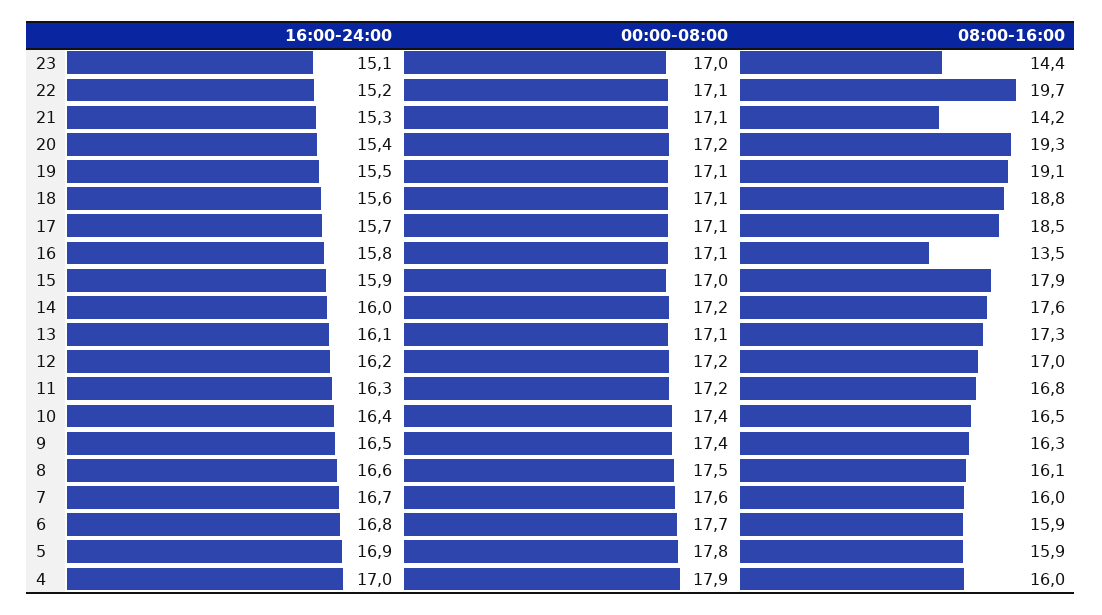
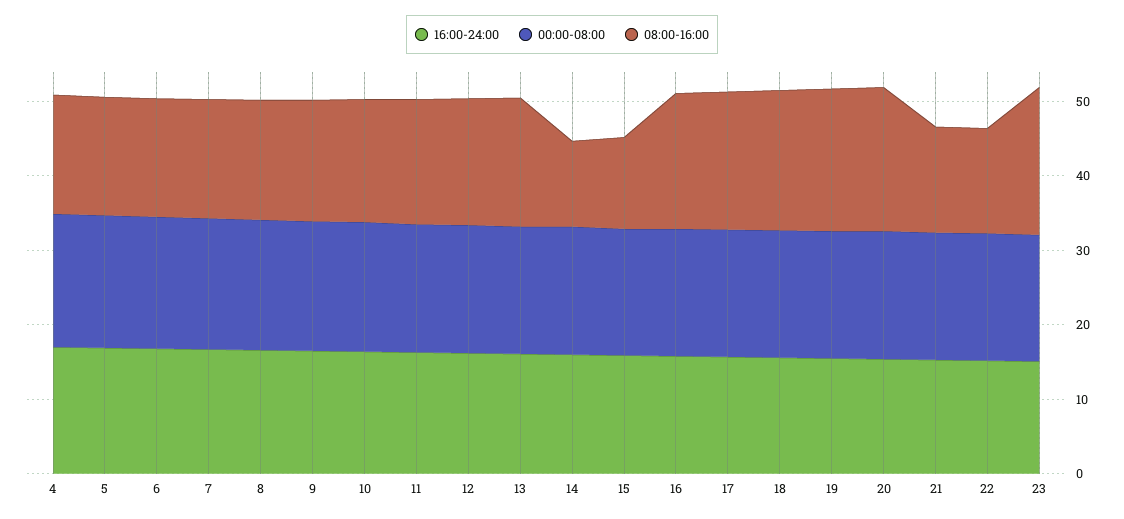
08:00-16:00, 23: 14.4 -> 20
08:00-16:00, 22: 19.7 -> 14
08:00-16:00, 16: 13.5 -> 18
08:00-16:00, 15: 17.9 -> 12
08:00-16:00, 14: 17.6 -> 12

